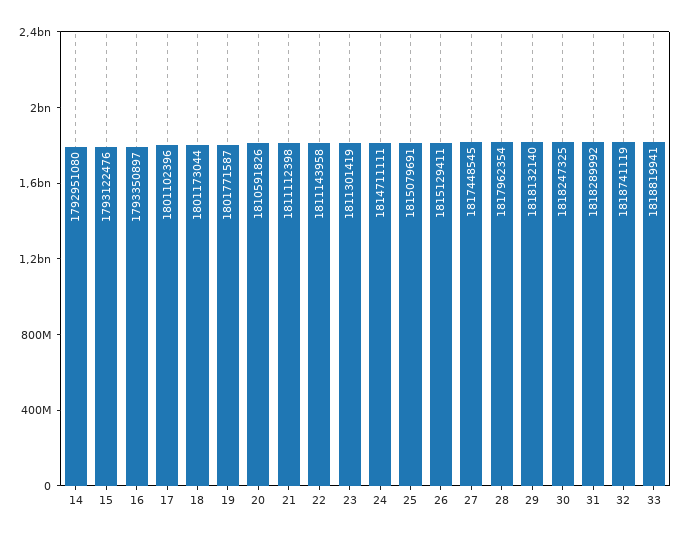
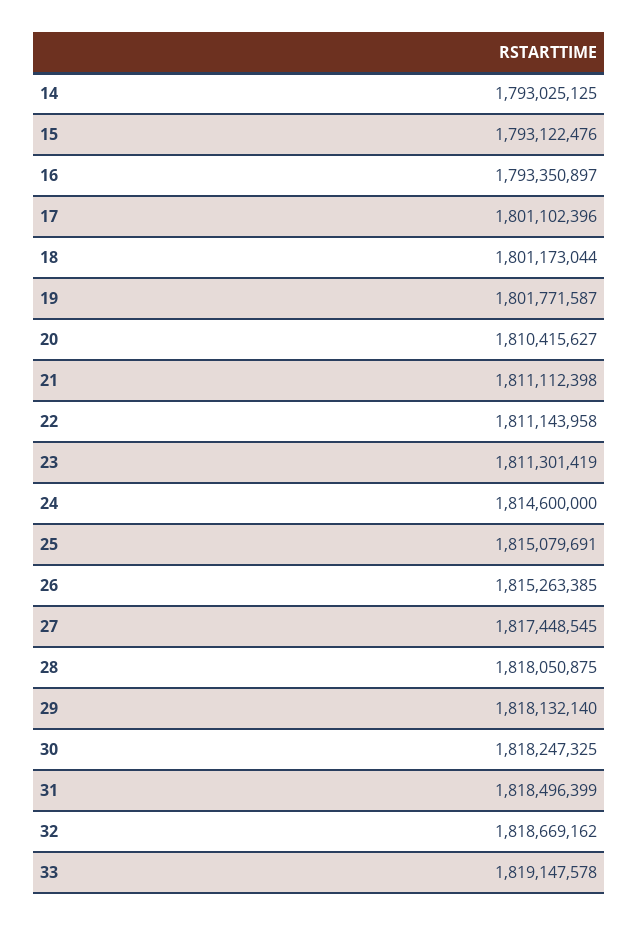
14: 1792951080 -> 1793025125
20: 1810591826 -> 1810415627
24: 1814711111 -> 1814600000
26: 1815129411 -> 1815263385
28: 1817962354 -> 1818050875
31: 1818289992 -> 1818496399
32: 1818741119 -> 1818669162
33: 1818819941 -> 1819147578

